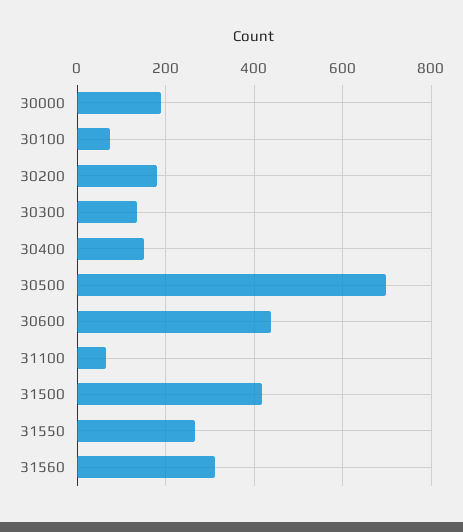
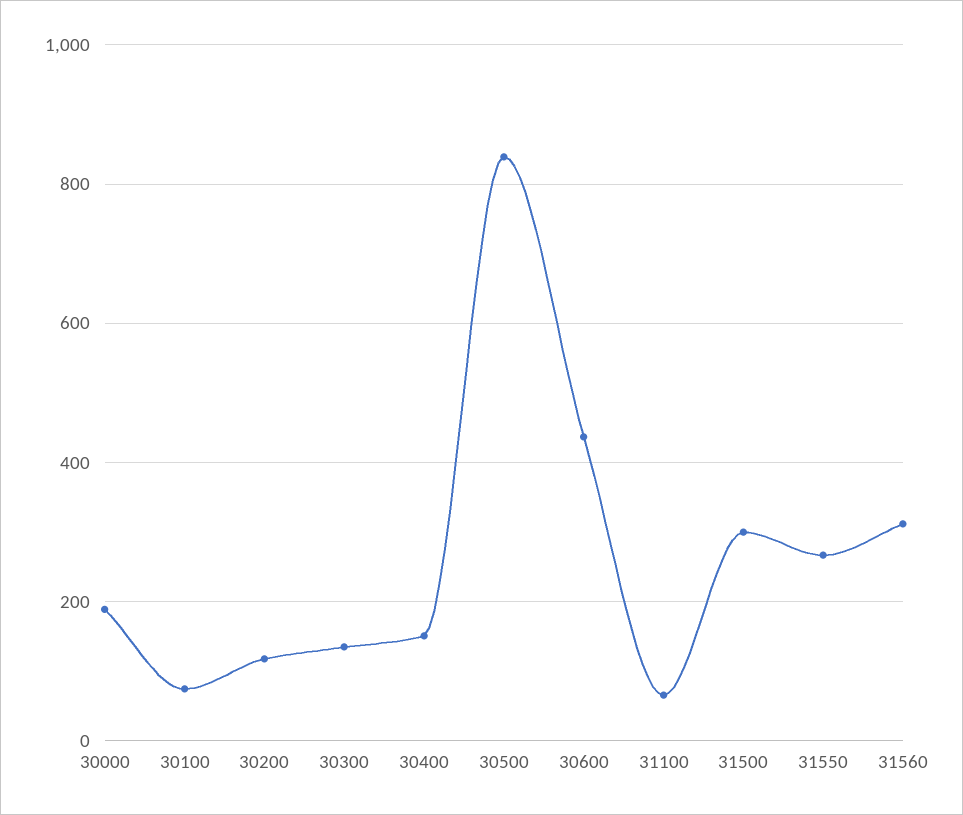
30200: 180 -> 120
30500: 700 -> 840
31500: 420 -> 300

